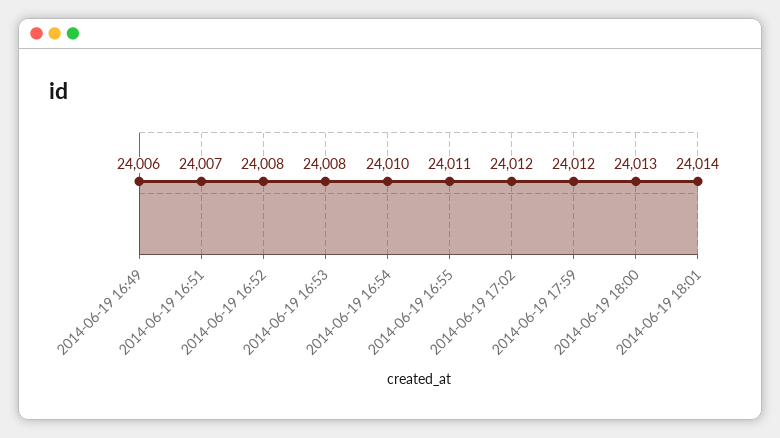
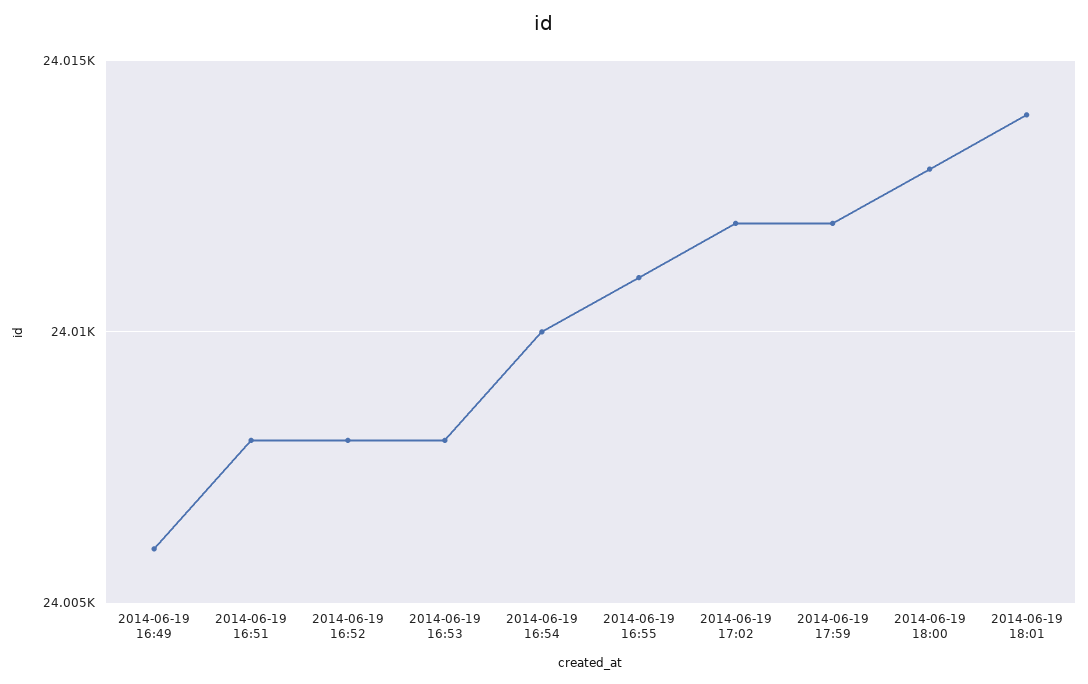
2014-06-19 16:51: 24007 -> 24008

